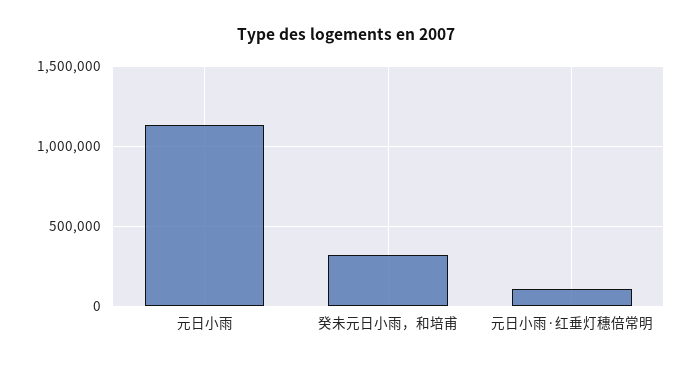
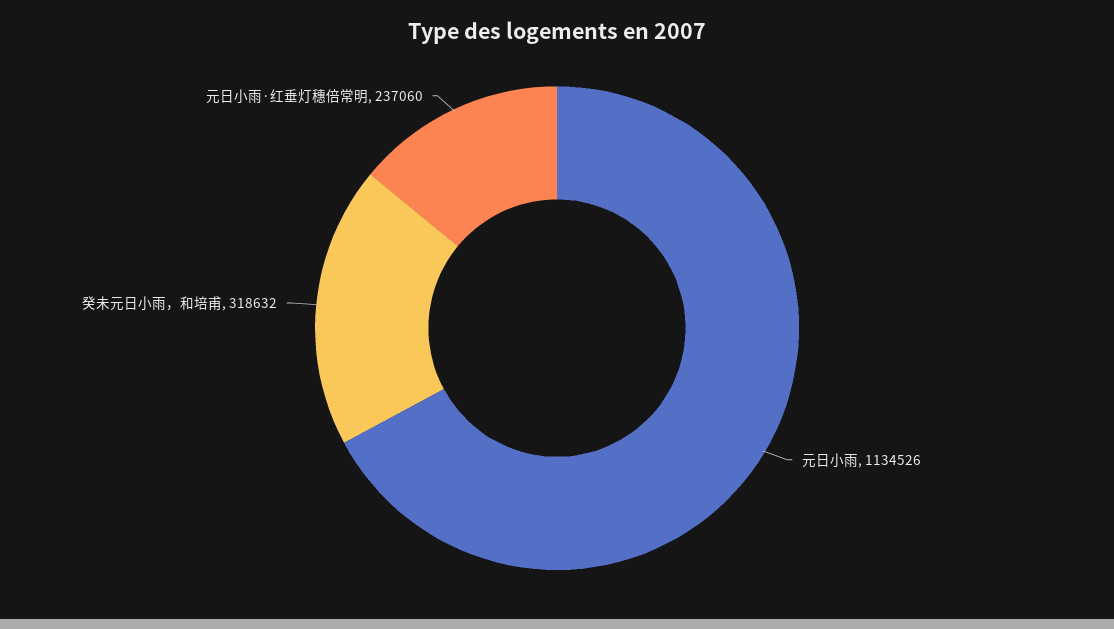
元日小雨·红垂灯穗倍常明: 100000 -> 237060

